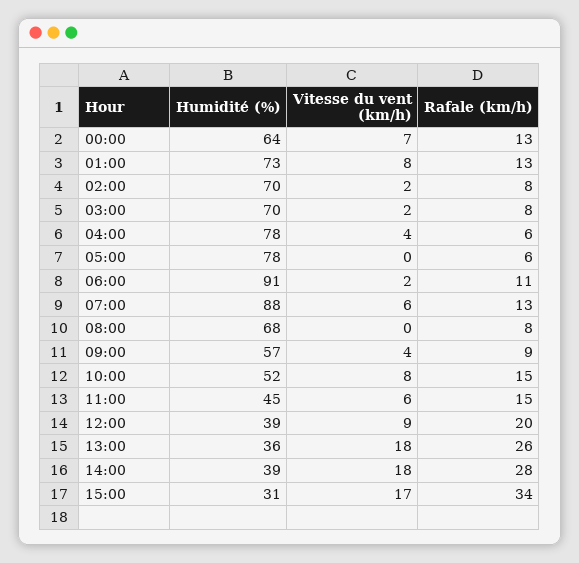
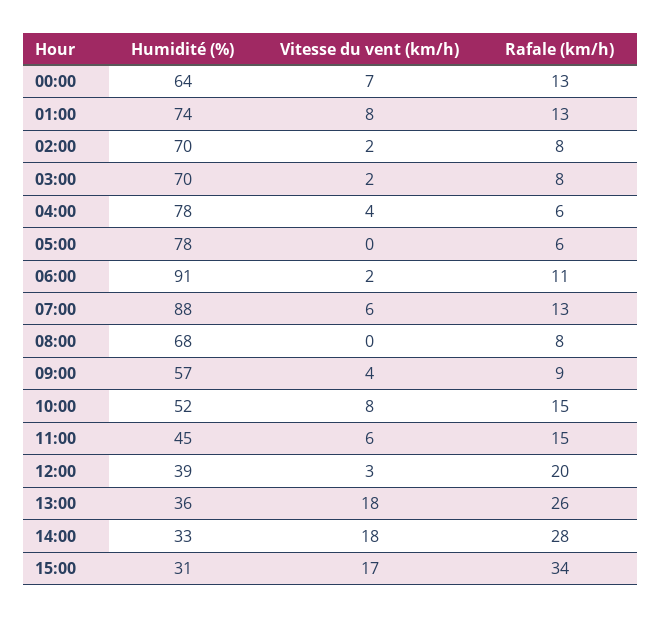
Humidité (%), 01:00: 73 -> 74
Vitesse du vent (km/h), 12:00: 9 -> 3
Humidité (%), 14:00: 39 -> 33

